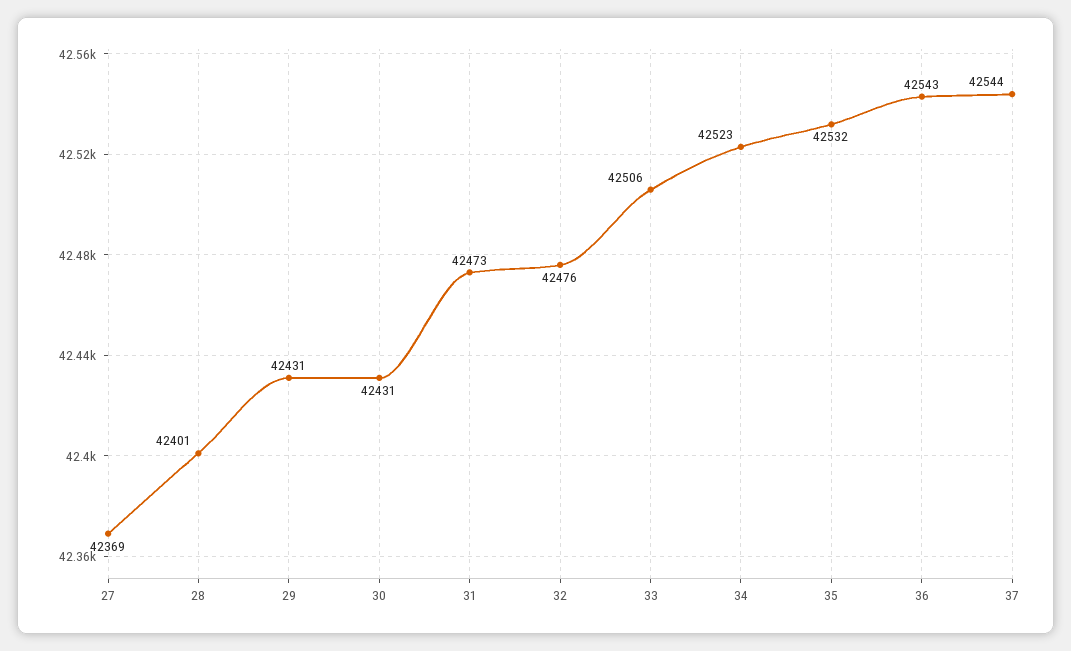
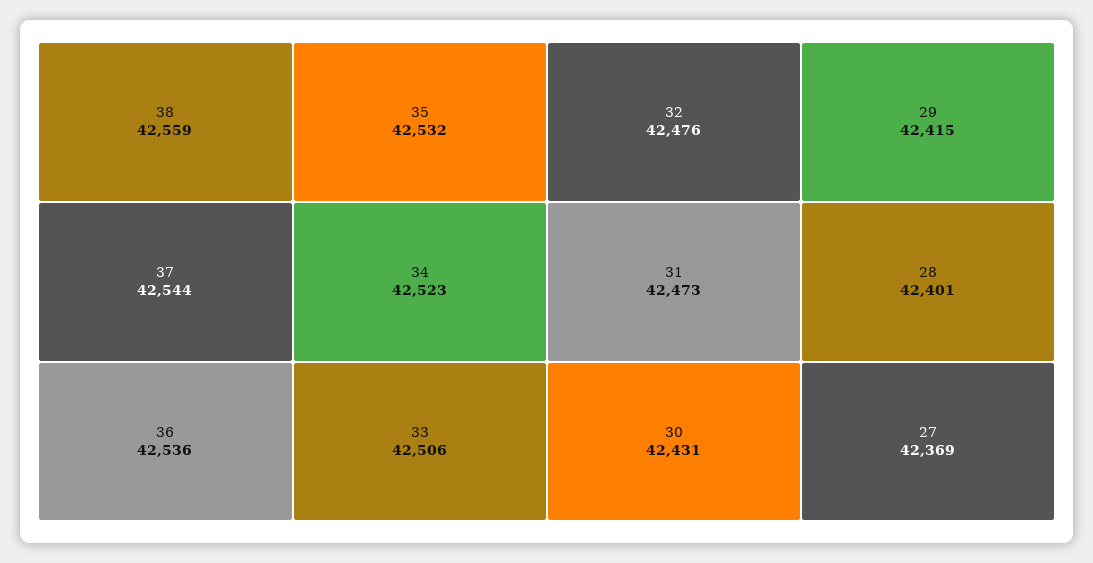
29: 42431 -> 42415
36: 42543 -> 42536
38: none -> 42559

